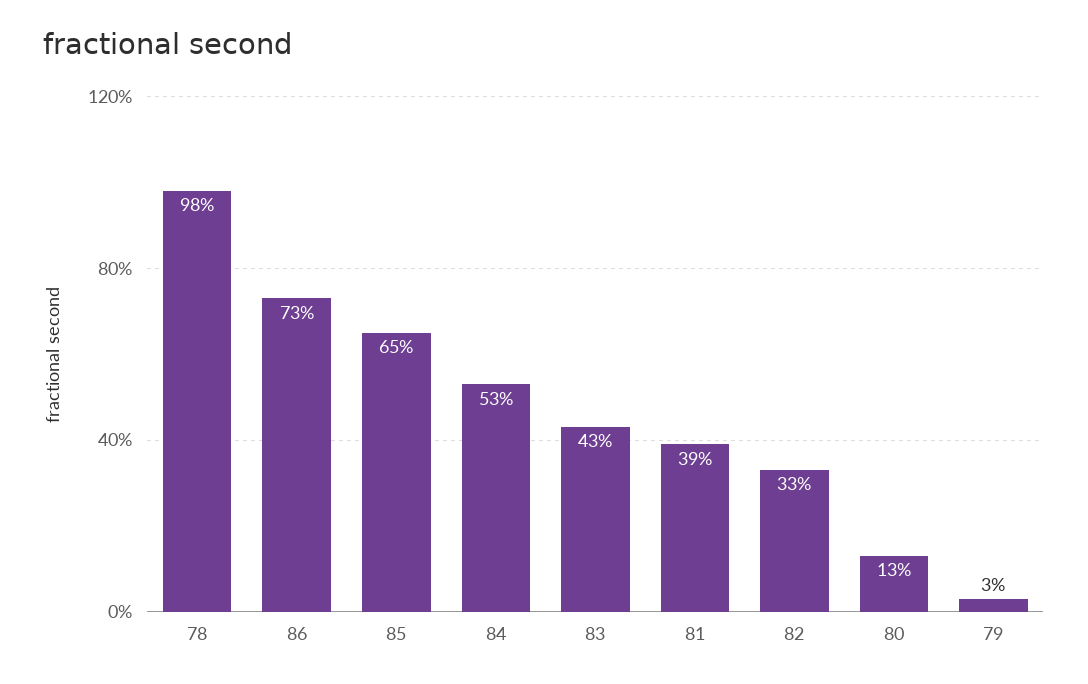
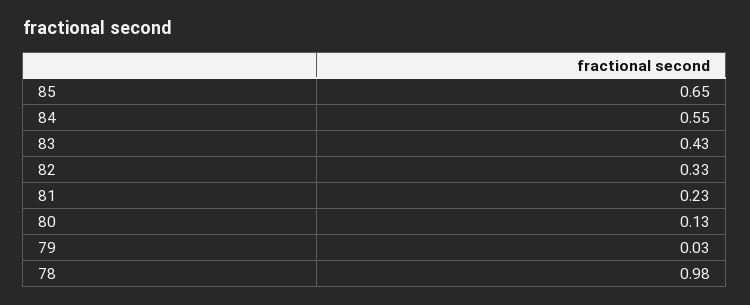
86: 0.73 -> none
84: 0.53 -> 0.55
81: 0.39 -> 0.23

